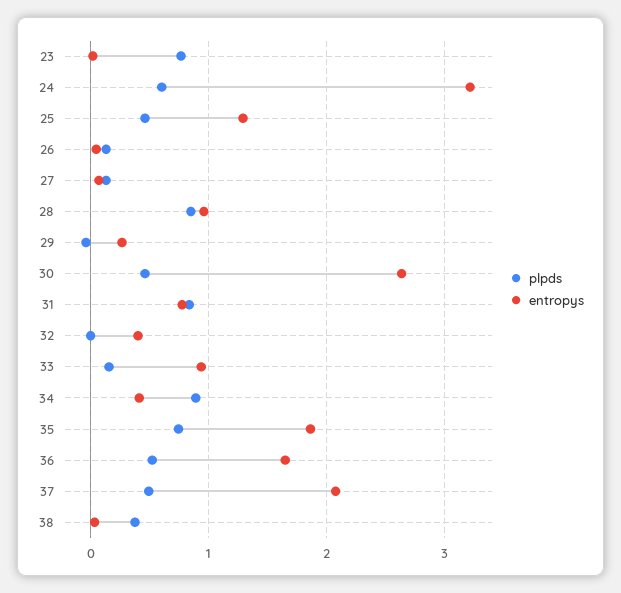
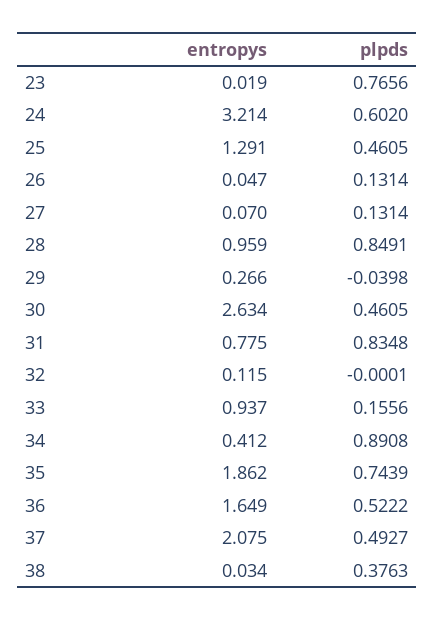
entropys, 32: 0.4 -> 0.115

